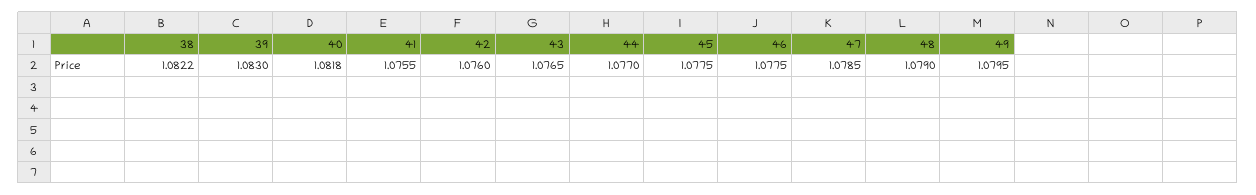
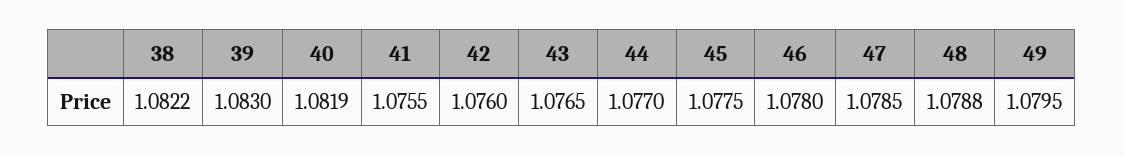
40: 1.0818 -> 1.0819
46: 1.0775 -> 1.078
48: 1.079 -> 1.0788

